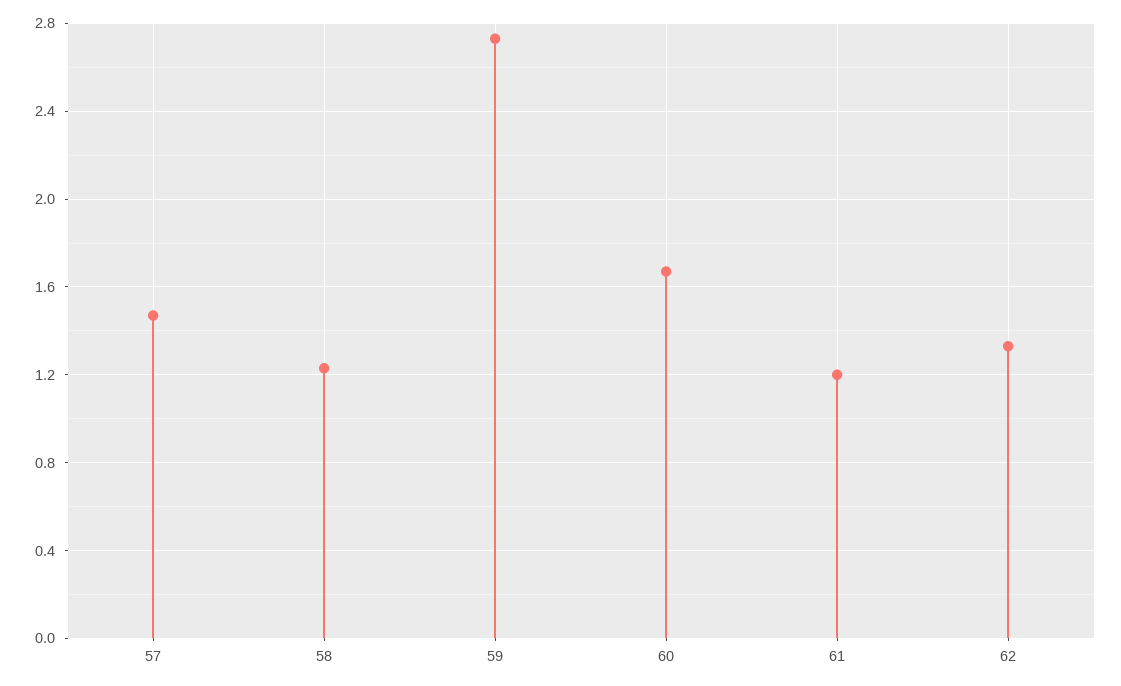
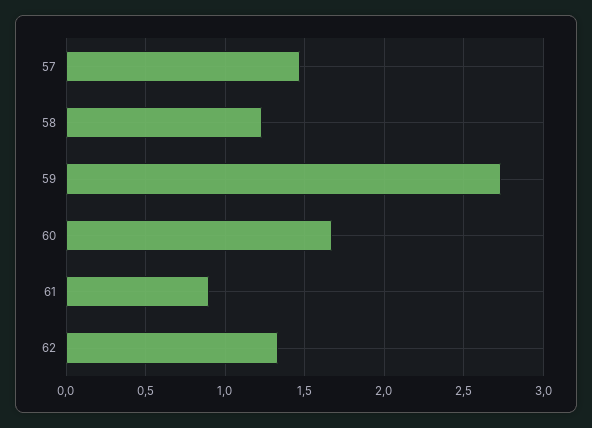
61: 1.2 -> 0.9

